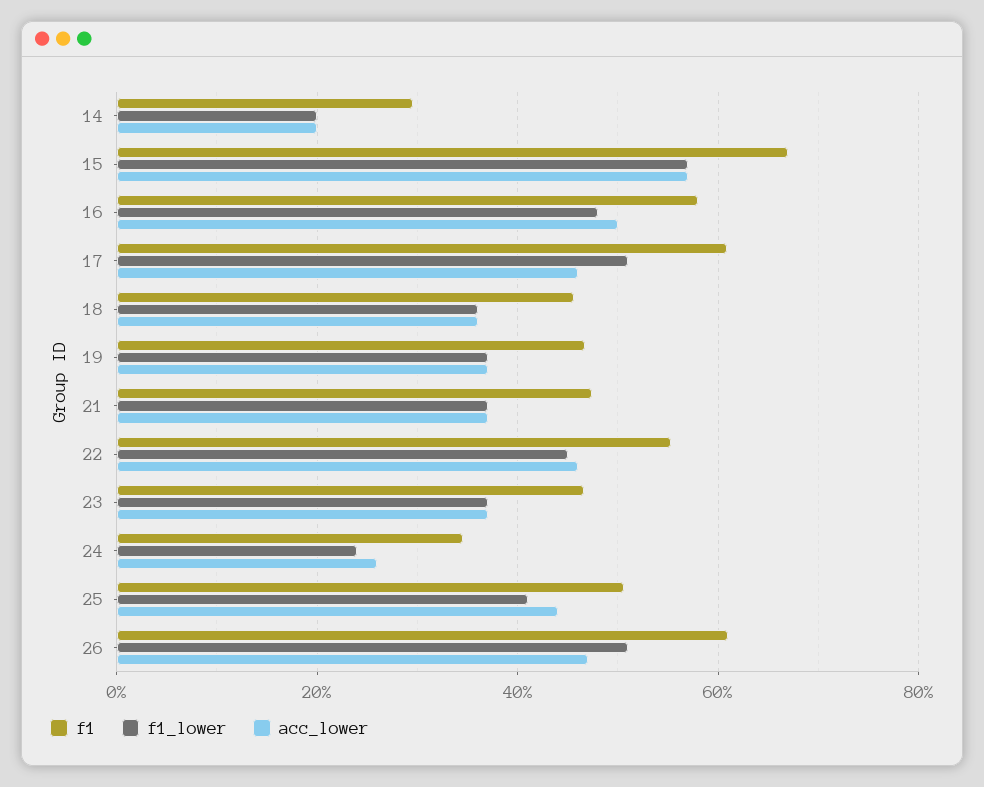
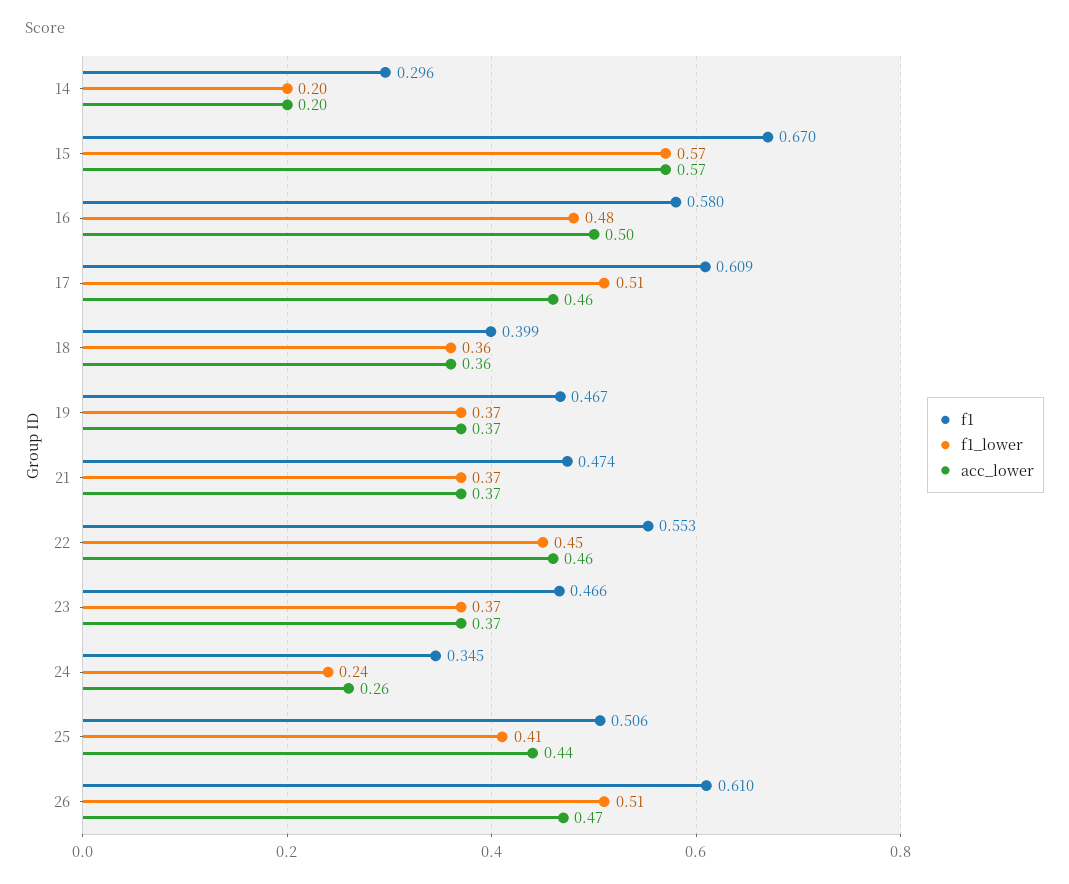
f1, 18: 0.46 -> 0.399

